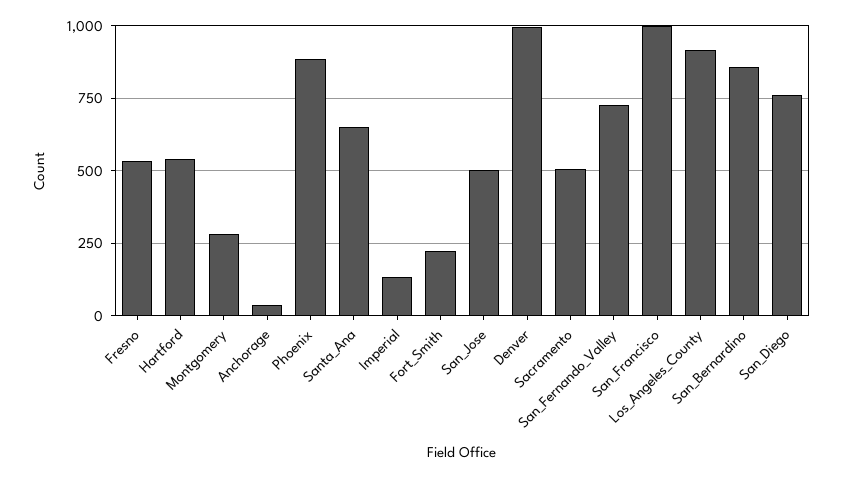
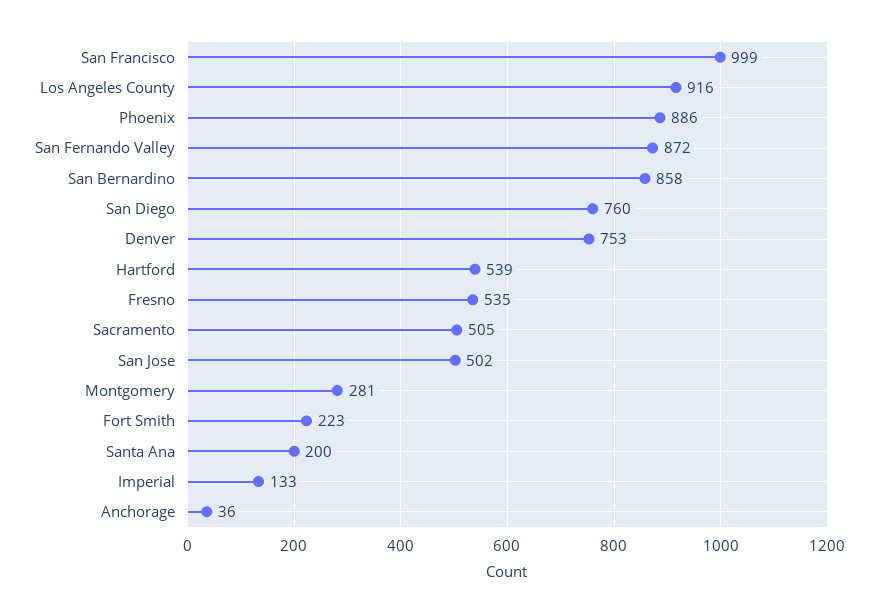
Santa_Ana: 650 -> 200
Denver: 1000 -> 753
San_Fernando_Valley: 725 -> 872

